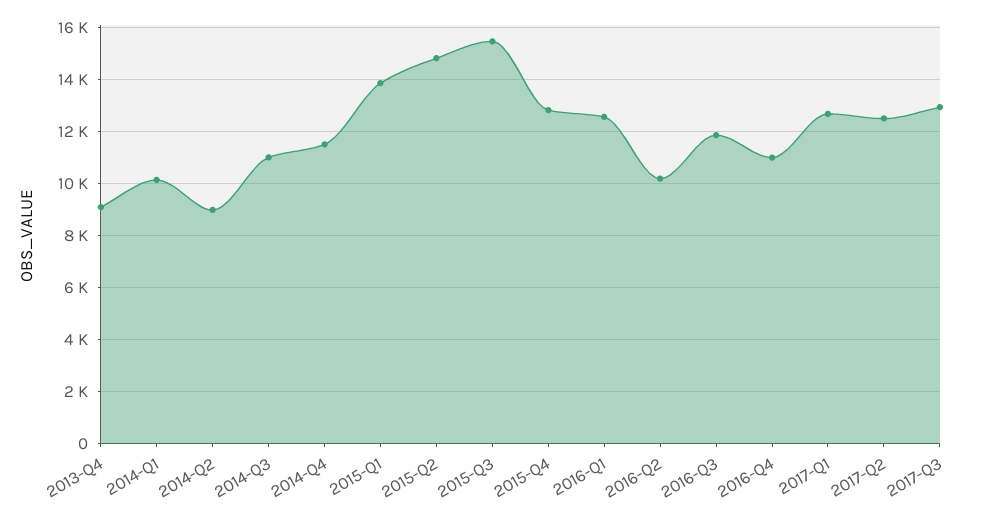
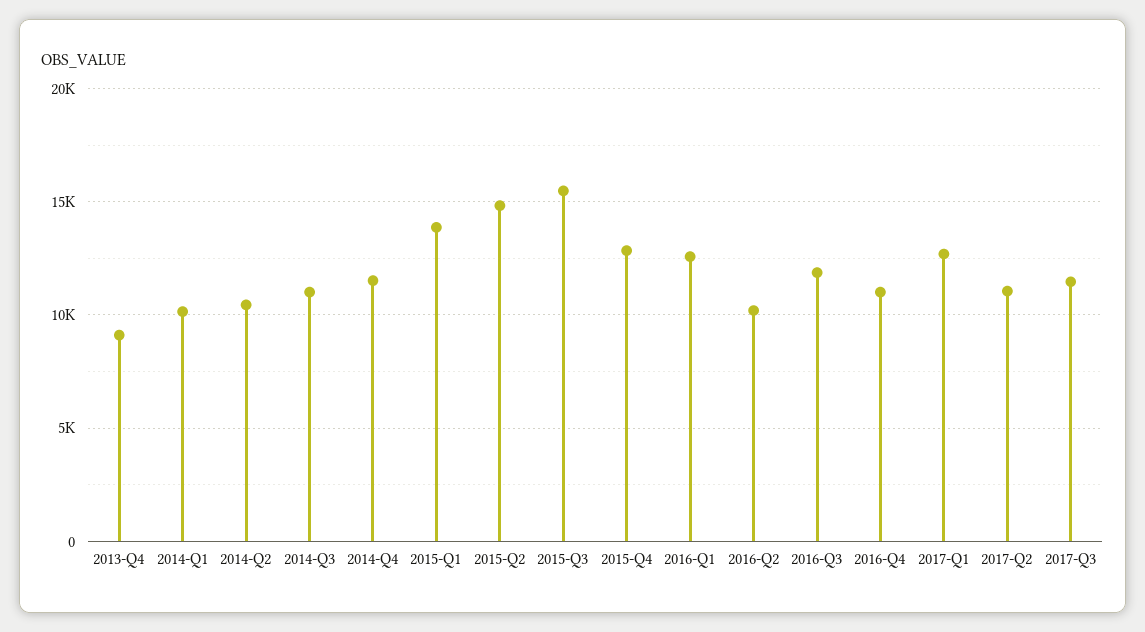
2014-Q2: 9000 -> 10500
2017-Q2: 12500 -> 11000
2017-Q3: 13000 -> 11500

